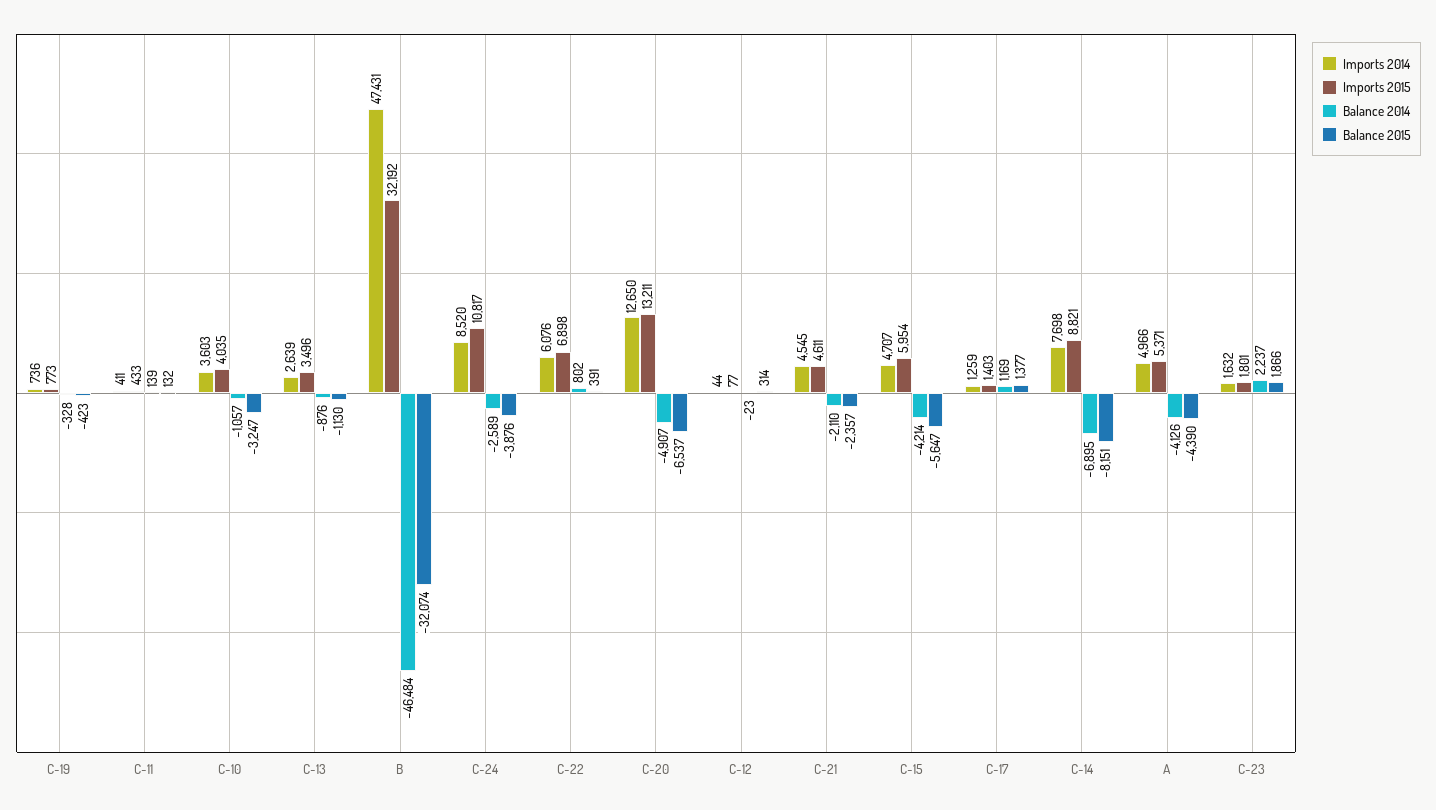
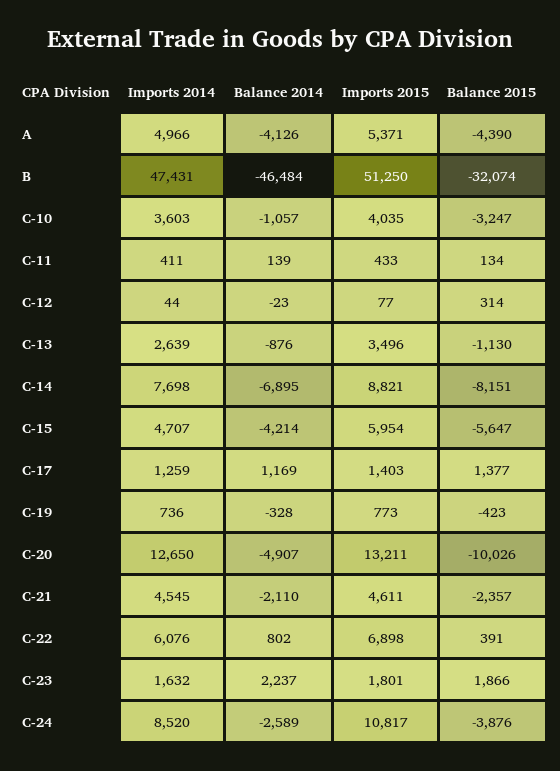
Balance 2015, C-11: 132 -> 134
Imports 2015, B: 32192 -> 51250
Balance 2015, C-20: -6537 -> -10026

